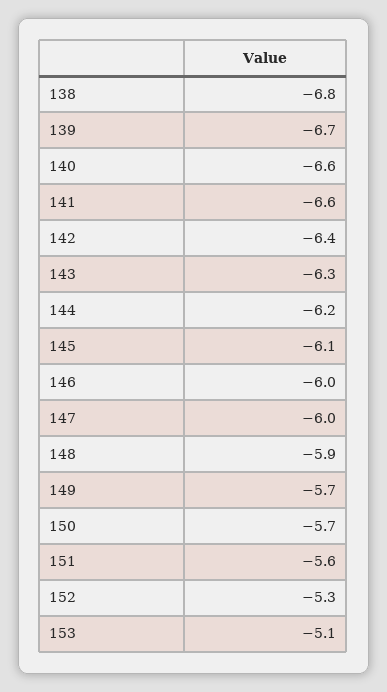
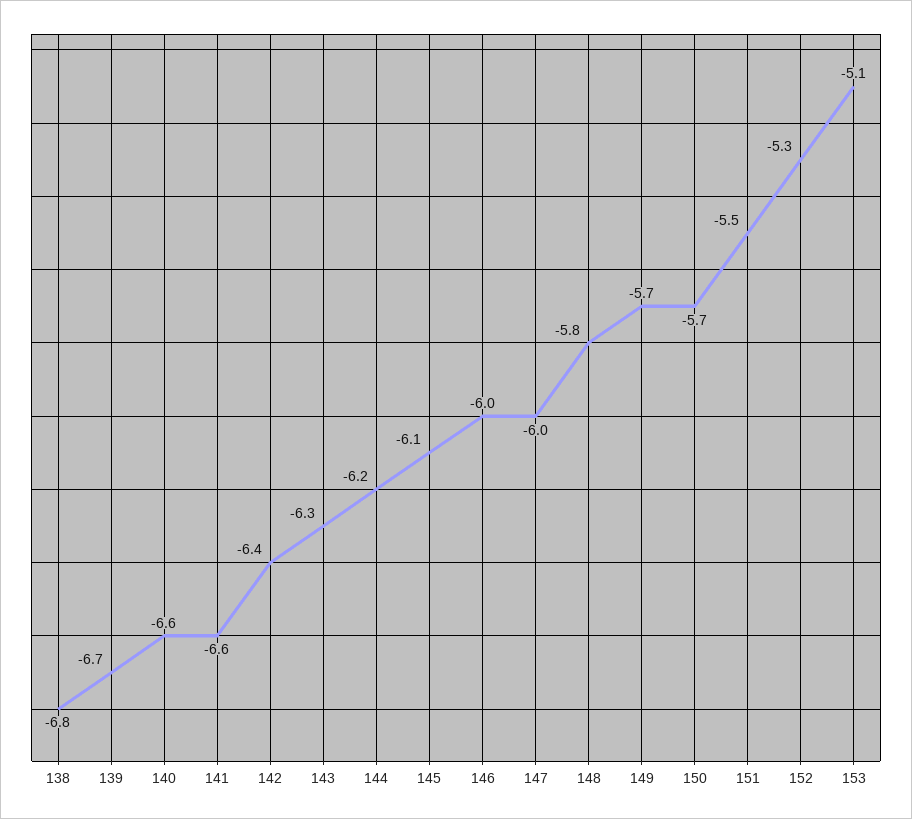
148: -5.9 -> -5.8
151: -5.6 -> -5.5

